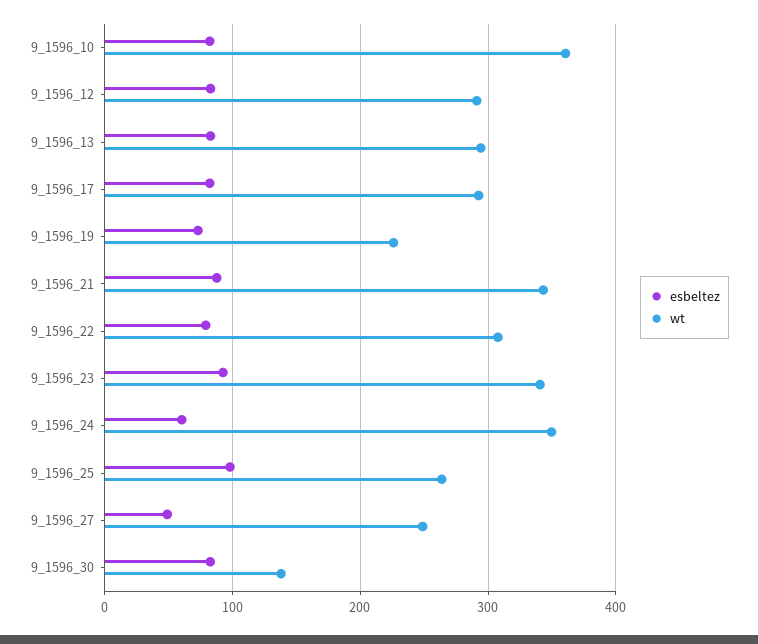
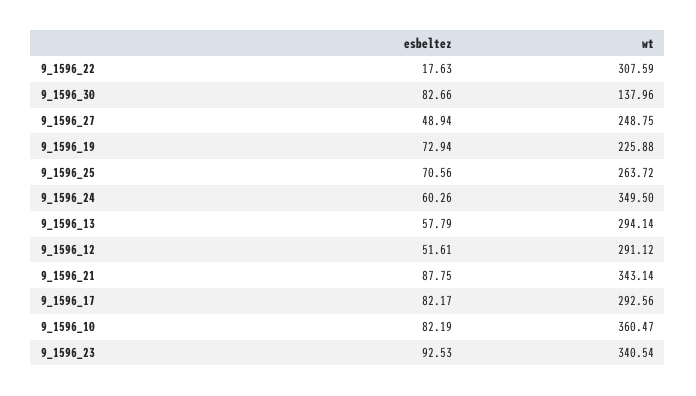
esbeltez, 9_1596_12: 80 -> 51.61
esbeltez, 9_1596_13: 80 -> 57.79
esbeltez, 9_1596_22: 80 -> 17.63
esbeltez, 9_1596_25: 100 -> 70.56

